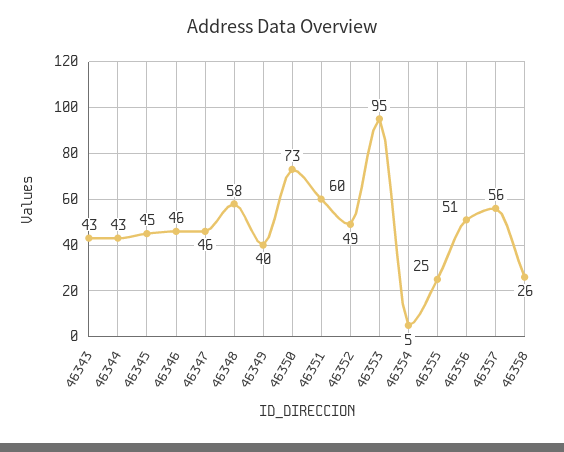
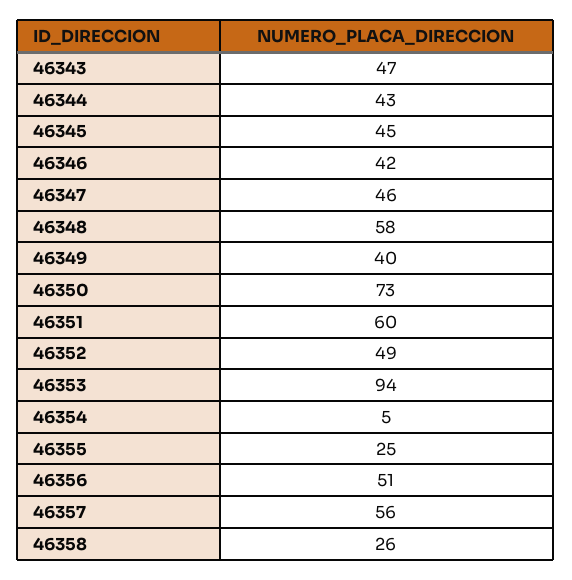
46343: 43 -> 47
46346: 46 -> 42
46353: 95 -> 94

